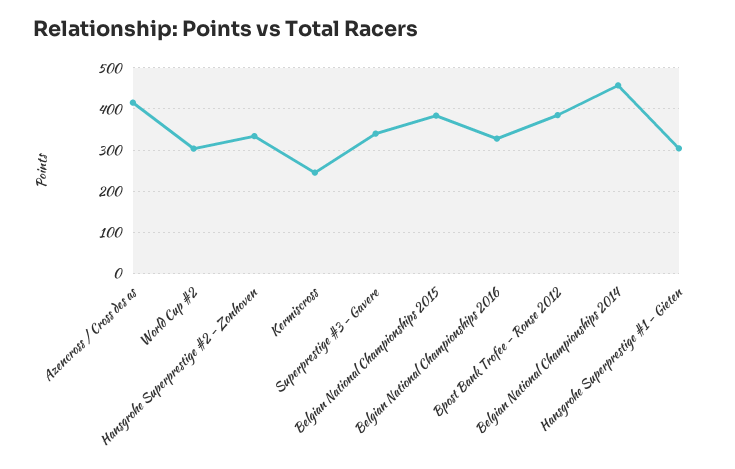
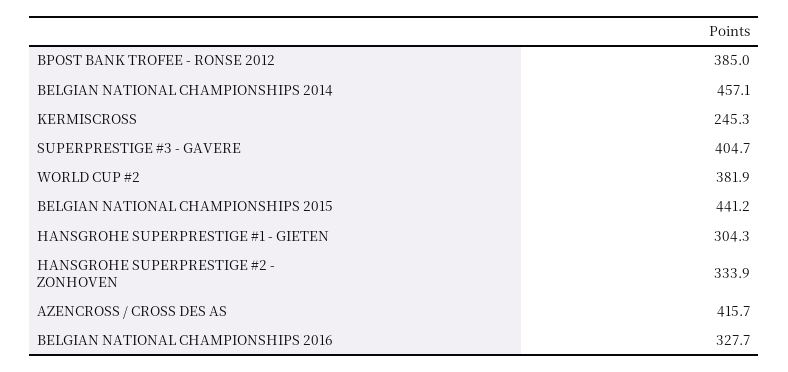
World Cup #2: 300 -> 381.9
Superprestige #3 - Gavere: 340 -> 404.7
Belgian National Championships 2015: 380 -> 441.2

